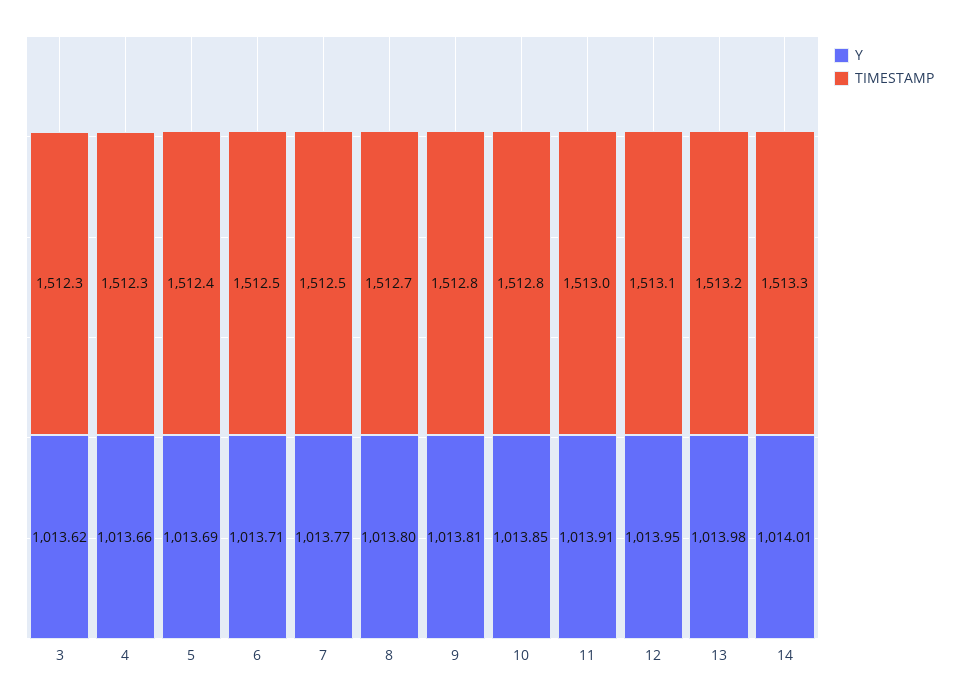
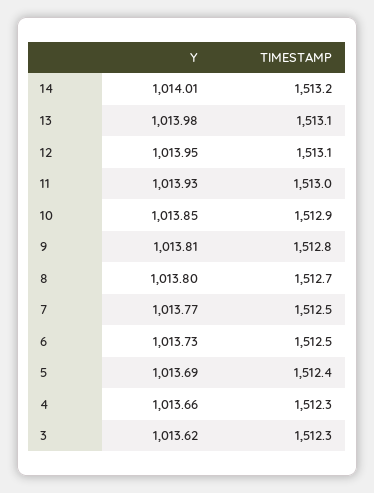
Y, 6: 1013.71 -> 1013.73
TIMESTAMP, 10: 1512.8 -> 1512.9
Y, 11: 1013.91 -> 1013.93
TIMESTAMP, 13: 1513.2 -> 1513.1
TIMESTAMP, 14: 1513.3 -> 1513.2

